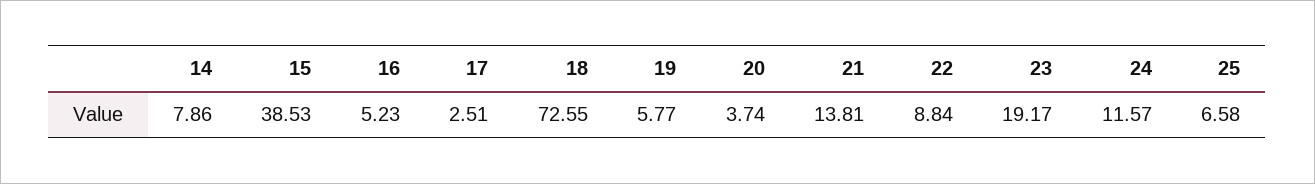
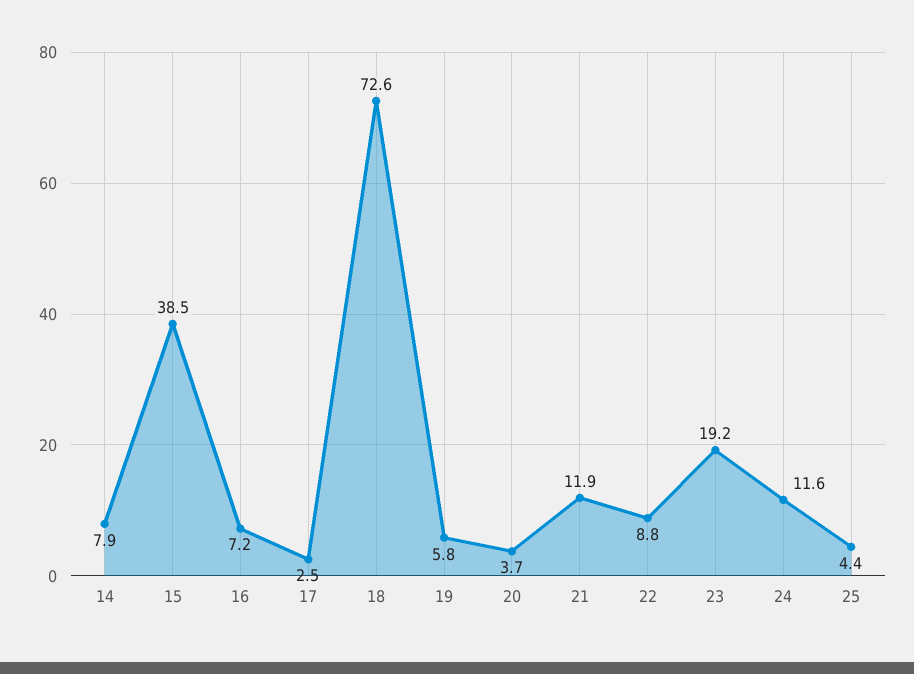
16: 5.23 -> 7.2
21: 13.81 -> 11.9
25: 6.58 -> 4.4

